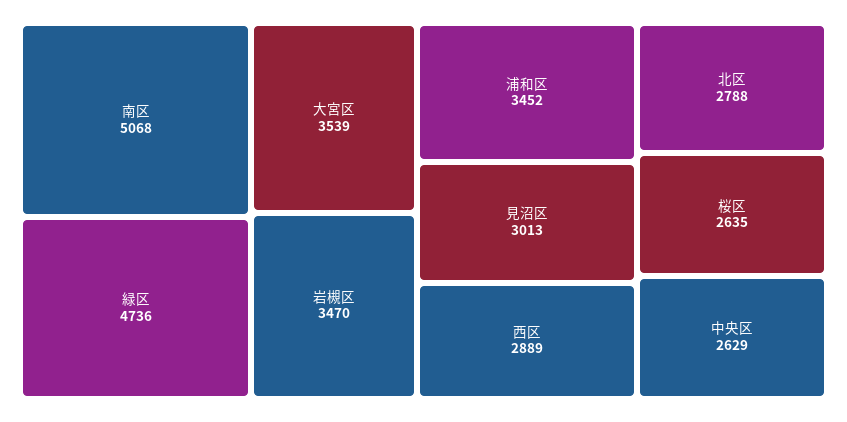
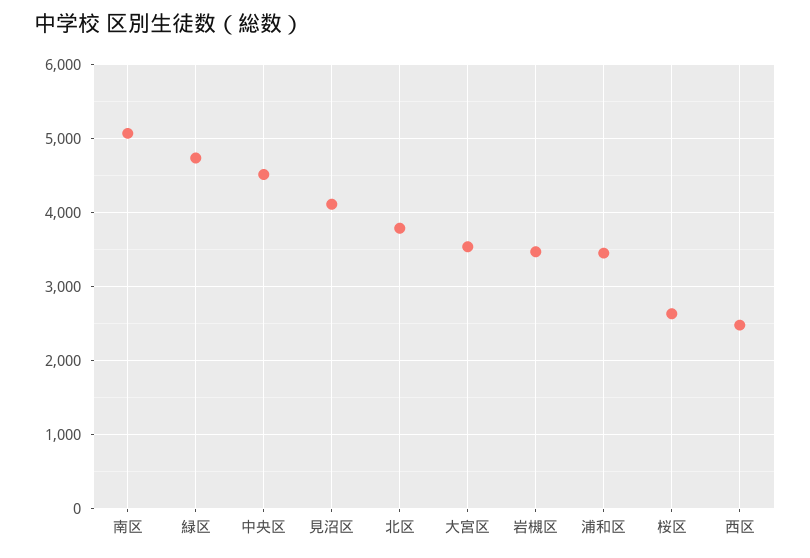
見沼区: 3013 -> 4100
西区: 2889 -> 2500
北区: 2788 -> 3800
中央区: 2629 -> 4500

